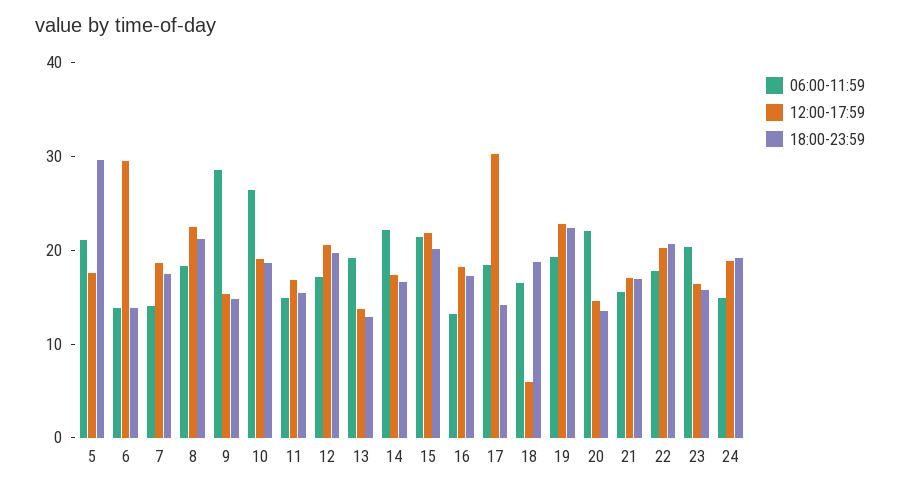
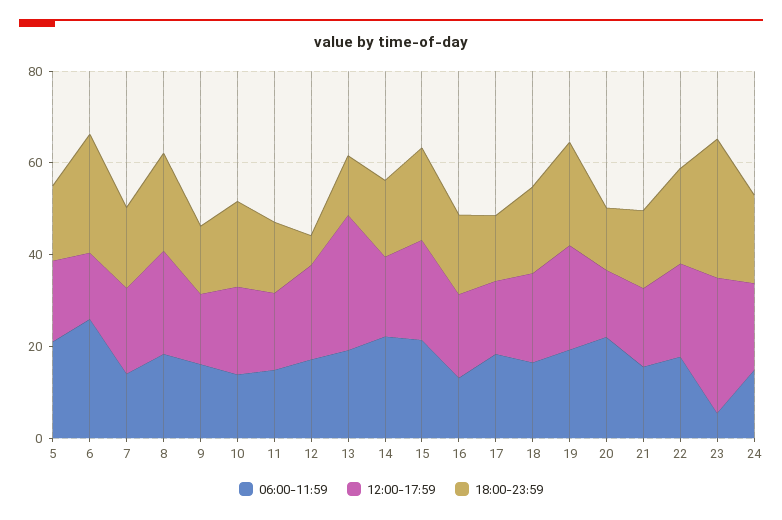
18:00-23:59, 5: 30 -> 15
06:00-11:59, 6: 14 -> 25
12:00-17:59, 6: 30 -> 15
18:00-23:59, 6: 14 -> 25
06:00-11:59, 9: 28 -> 15
06:00-11:59, 10: 26 -> 15
18:00-23:59, 12: 20 -> 5
12:00-17:59, 13: 14 -> 30
12:00-17:59, 17: 30 -> 15
12:00-17:59, 18: 6 -> 20
06:00-11:59, 23: 20 -> 5
12:00-17:59, 23: 16 -> 30
18:00-23:59, 23: 16 -> 30

